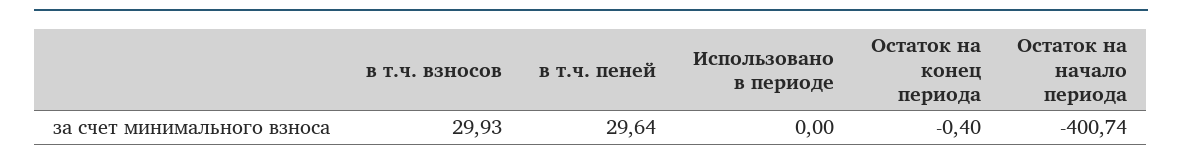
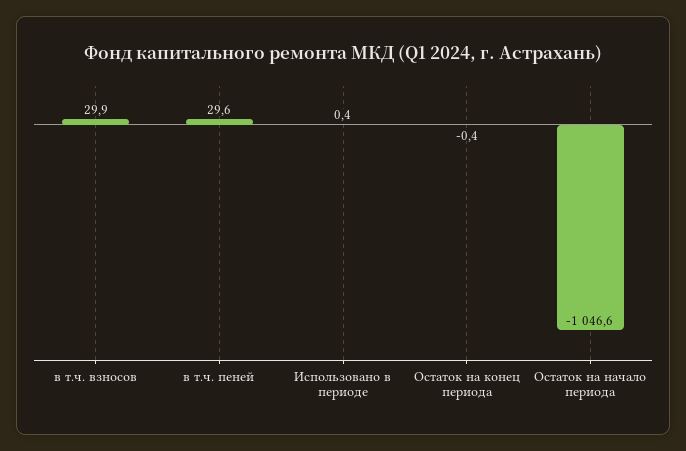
Использовано в периоде: 0 -> 0.4
Остаток на начало периода: -400.74 -> -1046.6

